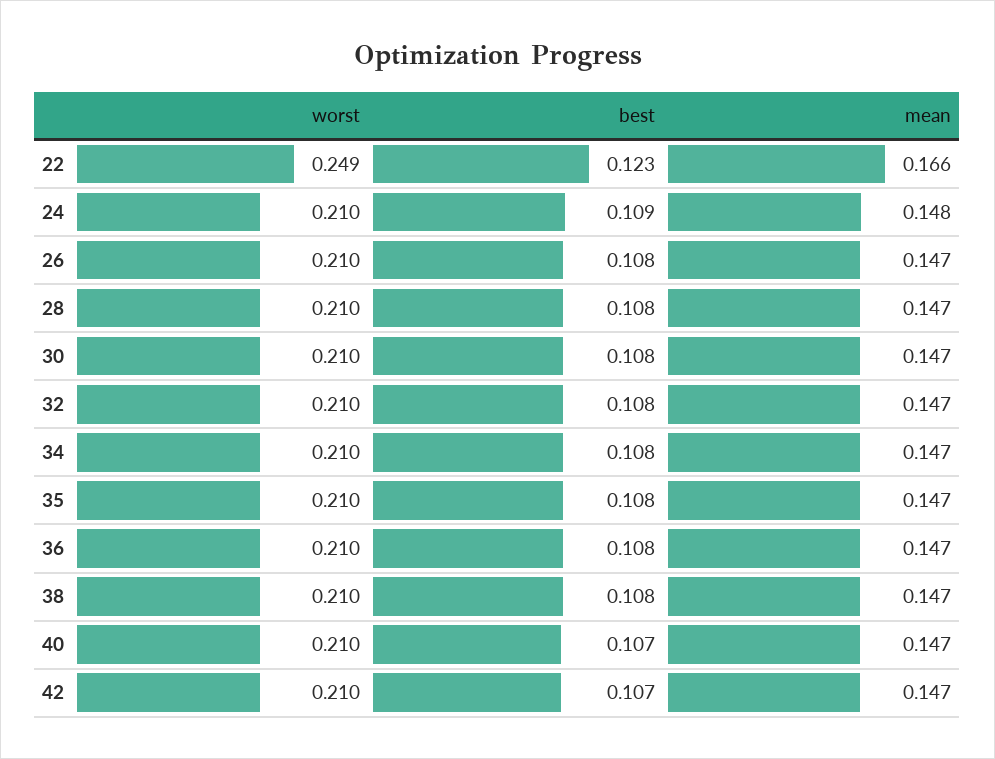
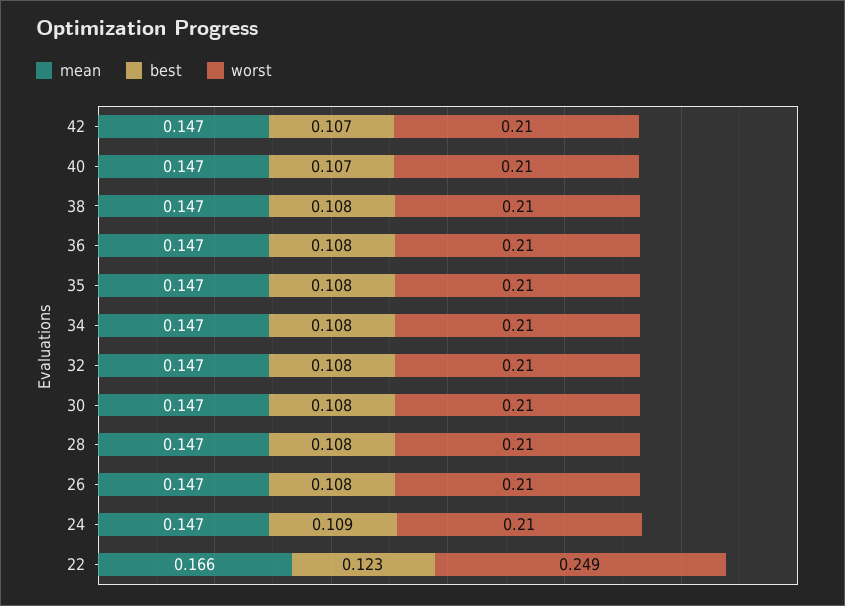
mean, 24: 0.148 -> 0.147

